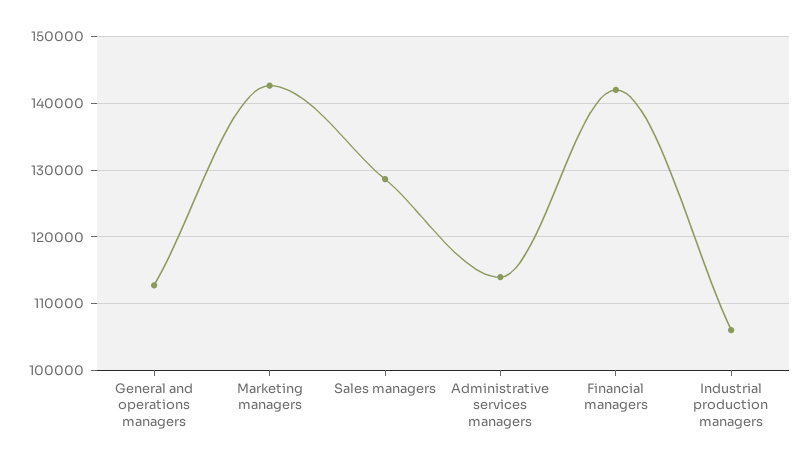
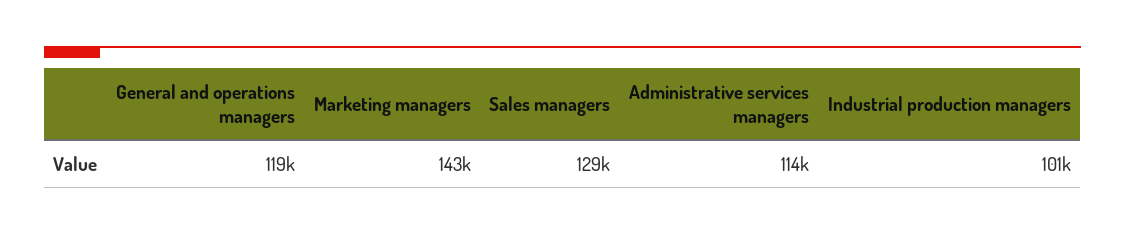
General and operations managers: 113000 -> 119000
Financial managers: 142000 -> none
Industrial production managers: 106000 -> 101000

